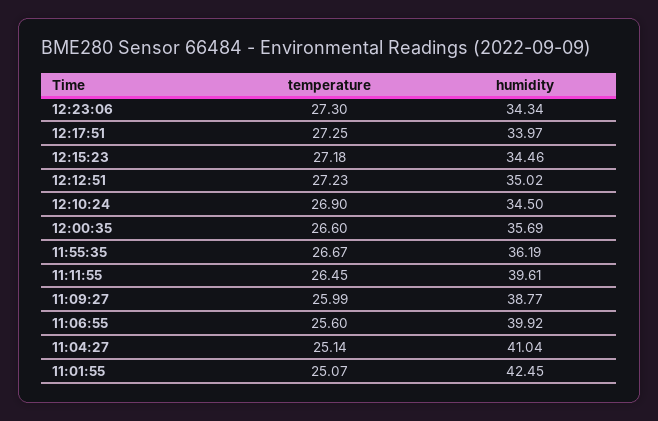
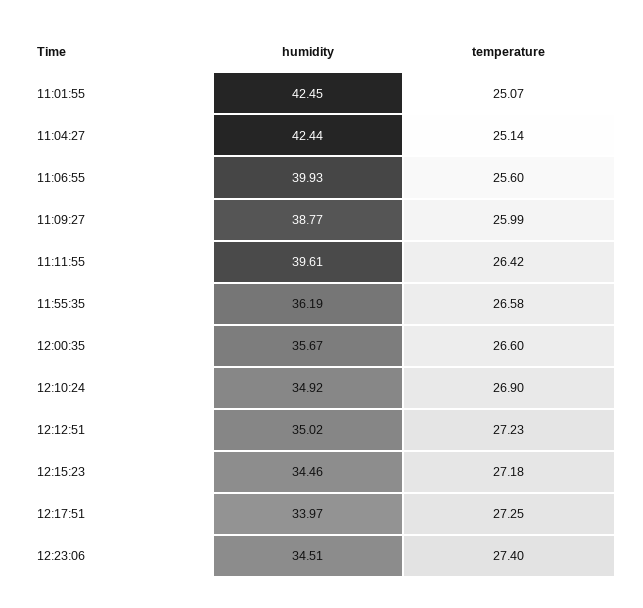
temperature, 12:23:06: 27.3 -> 27.4
humidity, 12:23:06: 34.34 -> 34.51
humidity, 12:10:24: 34.5 -> 34.92
humidity, 12:00:35: 35.69 -> 35.67
temperature, 11:55:35: 26.67 -> 26.58
temperature, 11:11:55: 26.45 -> 26.42
humidity, 11:06:55: 39.92 -> 39.93
humidity, 11:04:27: 41.04 -> 42.44

